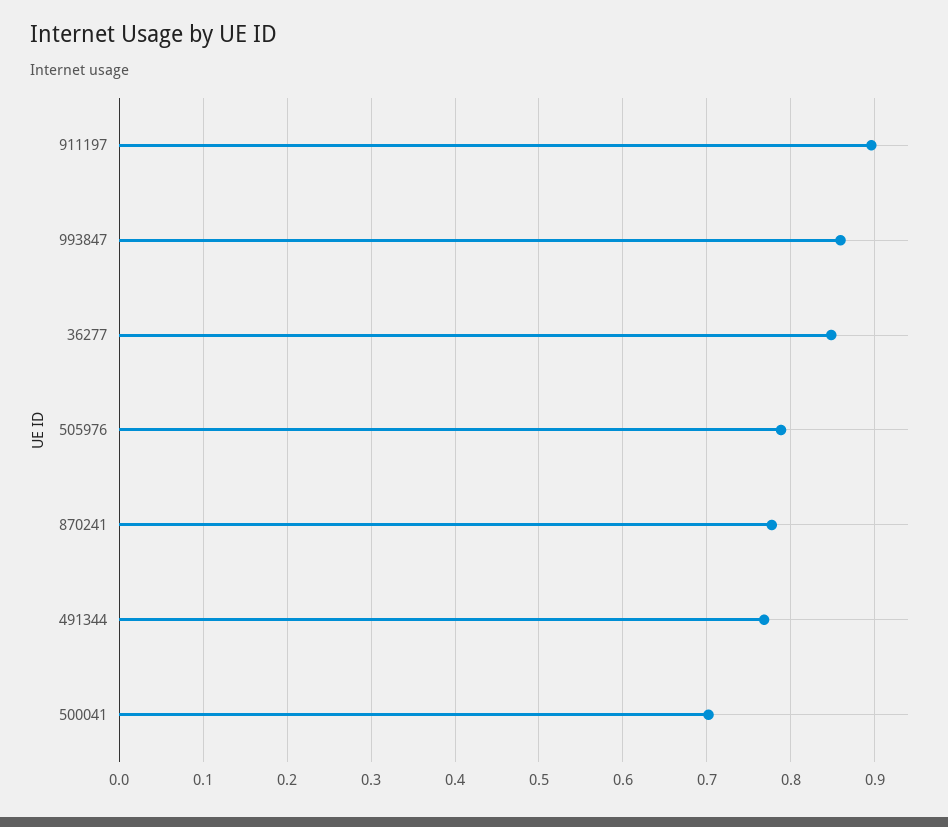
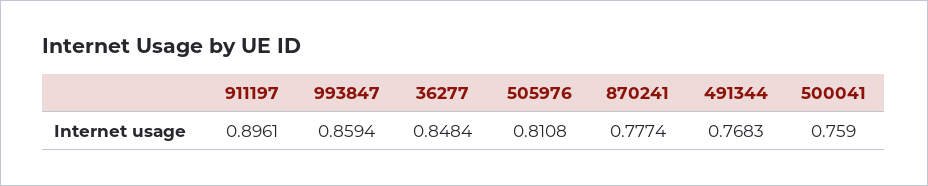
505976: 0.79 -> 0.8108
500041: 0.7 -> 0.759

